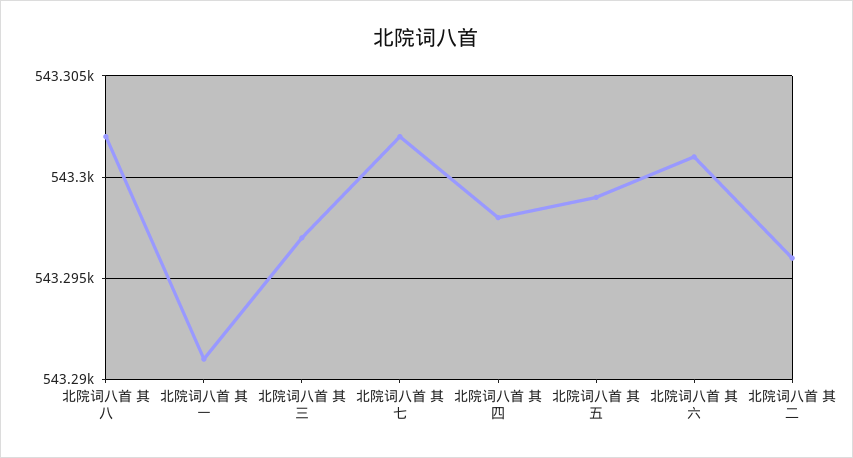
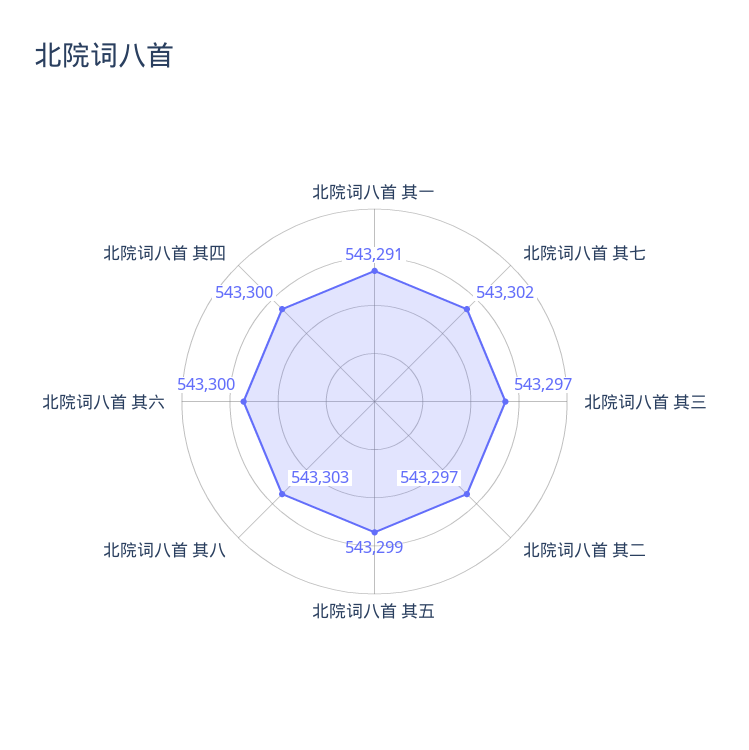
北院词八首 其八: 543302 -> 543303
北院词八首 其四: 543298 -> 543300
北院词八首 其六: 543301 -> 543300
北院词八首 其二: 543296 -> 543297

